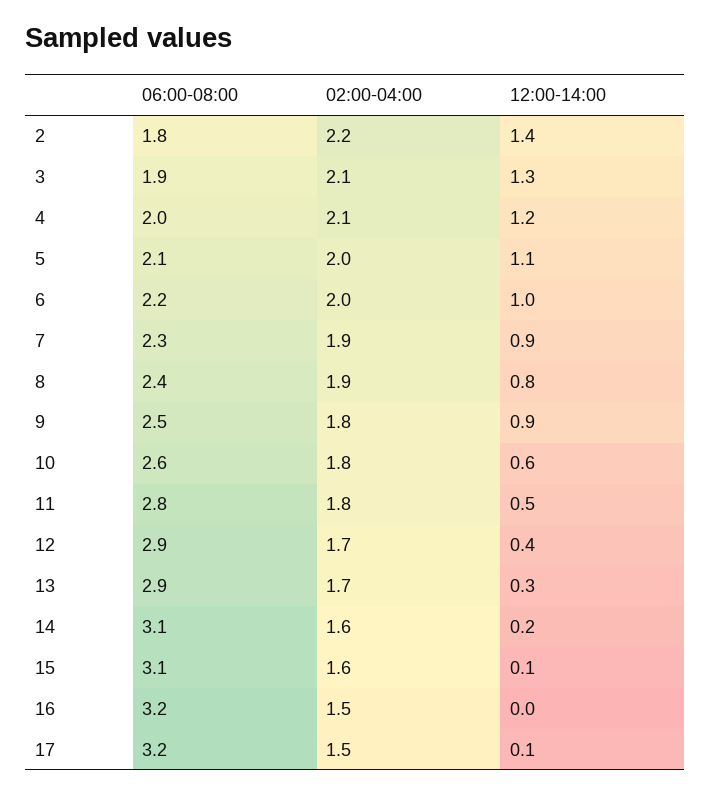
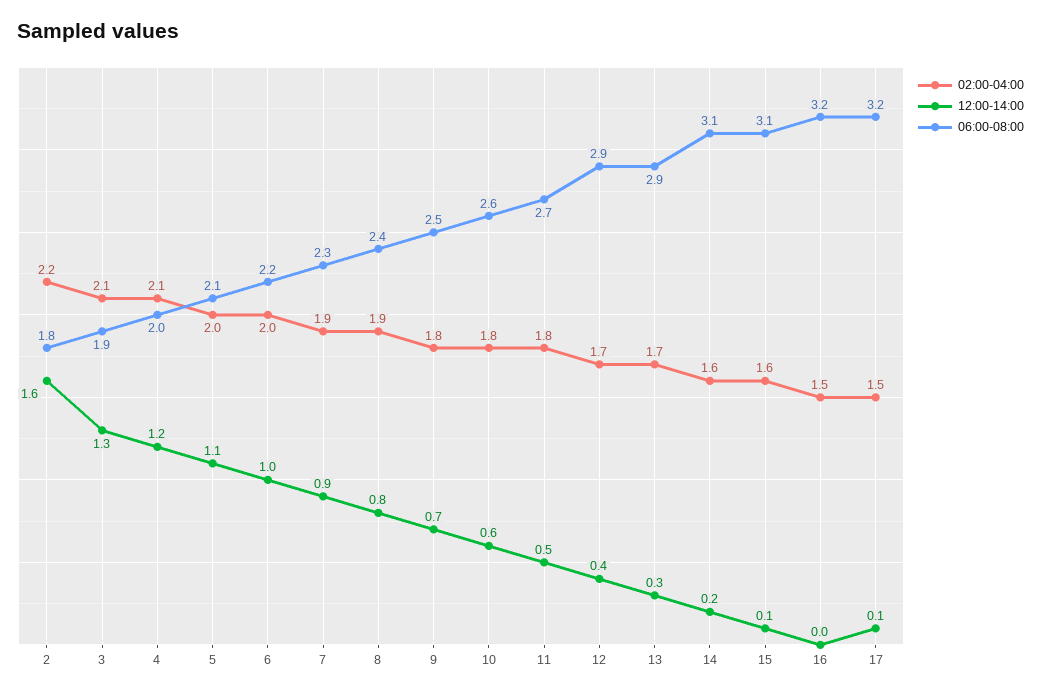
12:00-14:00, 2: 1.4 -> 1.6
12:00-14:00, 9: 0.9 -> 0.7
06:00-08:00, 11: 2.8 -> 2.7

